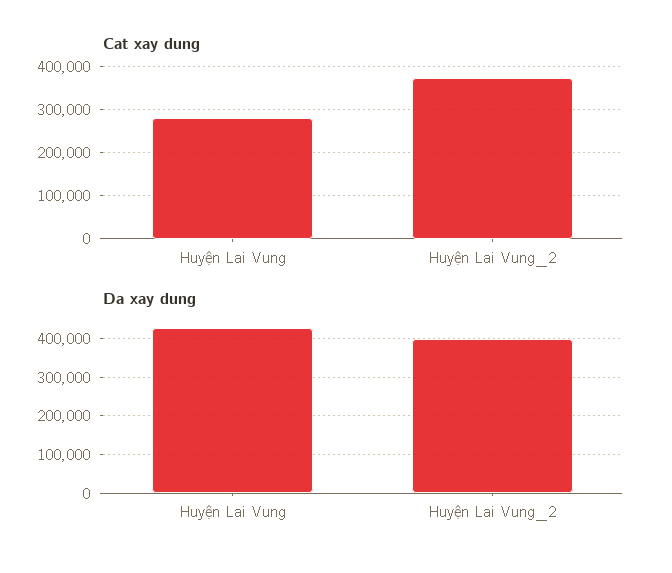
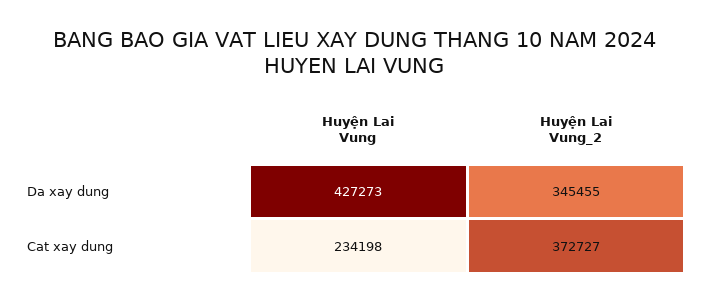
Cat xay dung, Huyện Lai Vung: 280000 -> 234198
Da xay dung, Huyện Lai Vung_2: 400000 -> 345455

